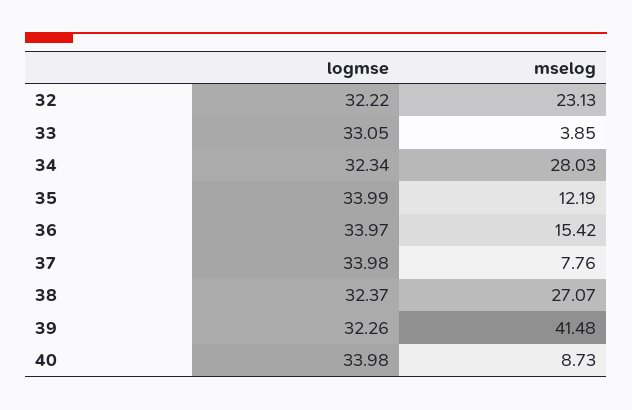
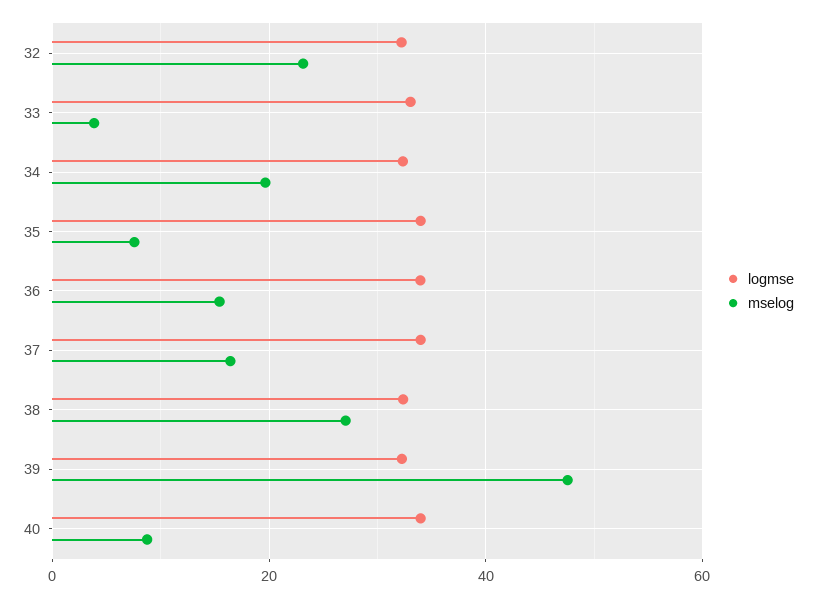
mselog, 34: 28.03 -> 20
mselog, 35: 12.19 -> 8
mselog, 37: 7.76 -> 16
mselog, 39: 41.48 -> 48

